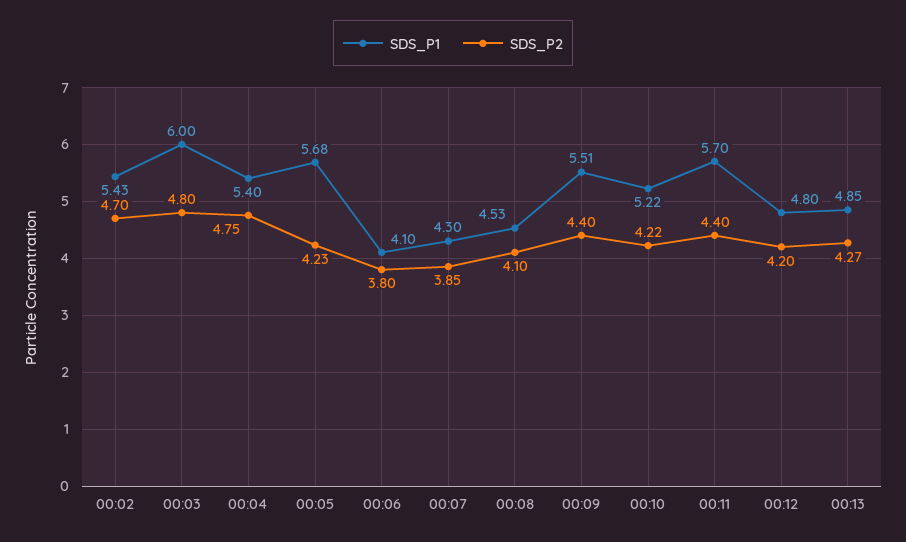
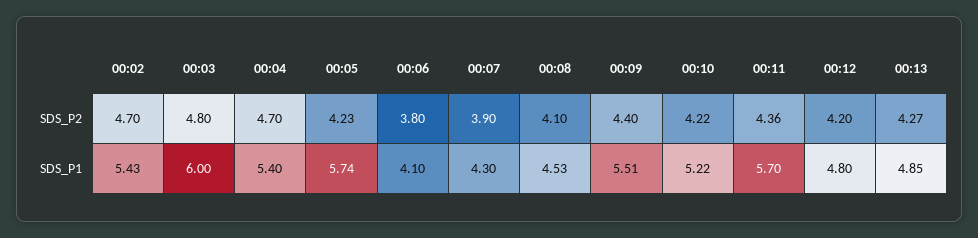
SDS_P2, 00:04: 4.75 -> 4.7
SDS_P1, 00:05: 5.68 -> 5.74
SDS_P2, 00:07: 3.85 -> 3.9
SDS_P2, 00:11: 4.4 -> 4.36

